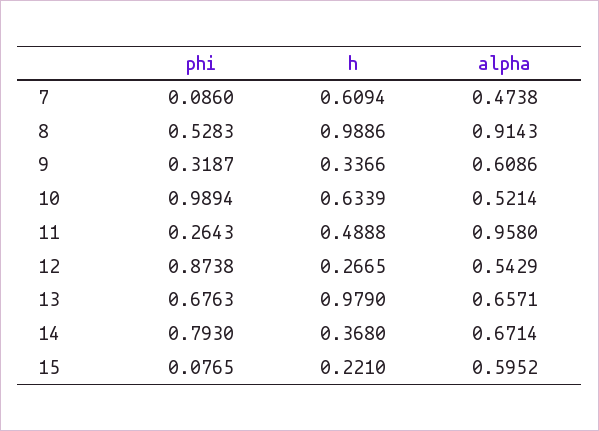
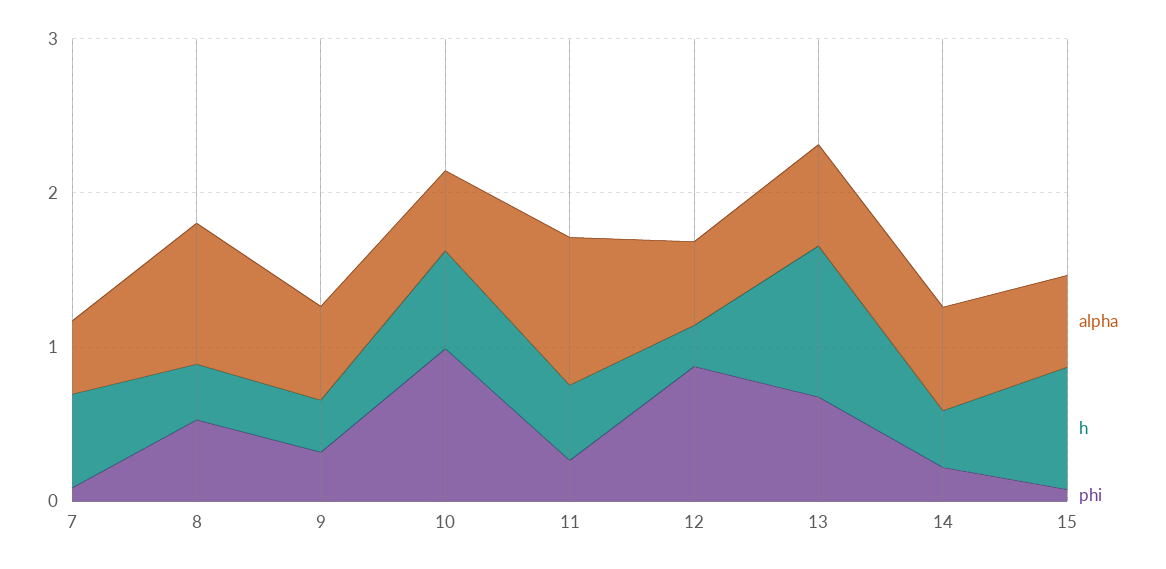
h, 8: 0.9886 -> 0.4
phi, 14: 0.793 -> 0.2
h, 15: 0.221 -> 0.8

